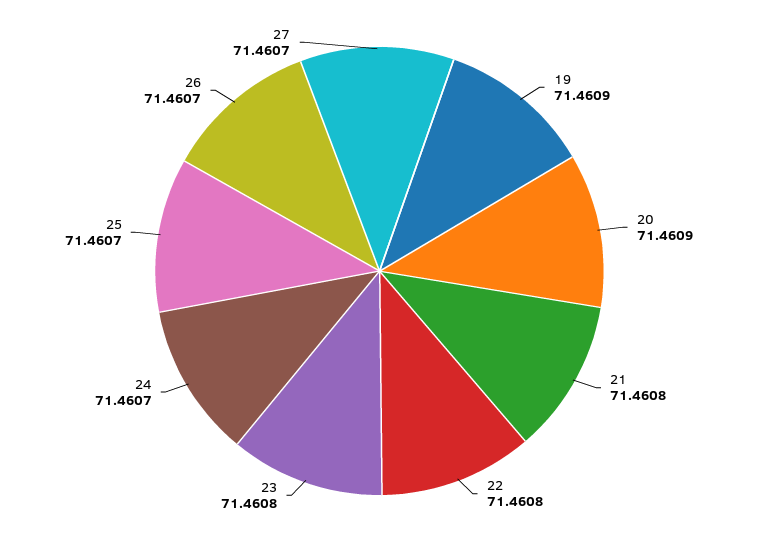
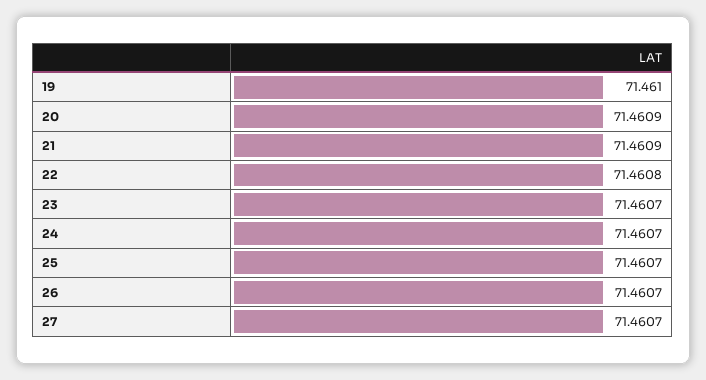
19: 71.4609 -> 71.461
21: 71.4608 -> 71.4609
23: 71.4608 -> 71.4607

